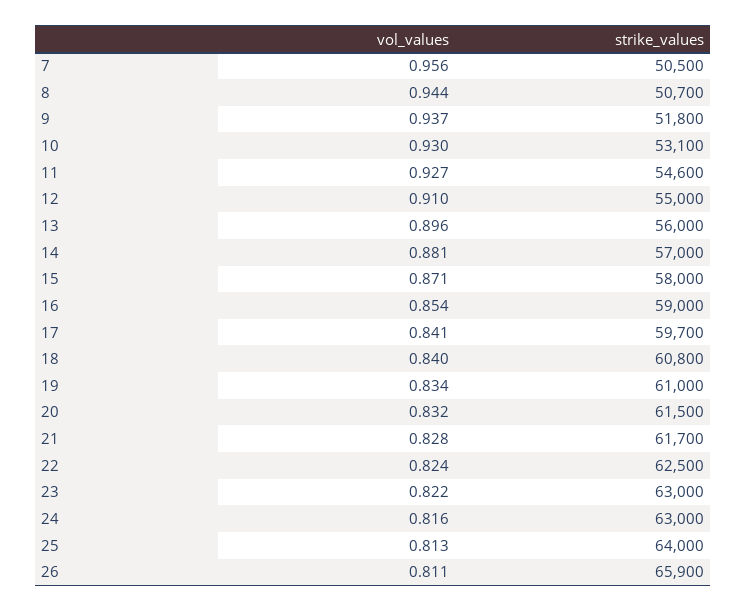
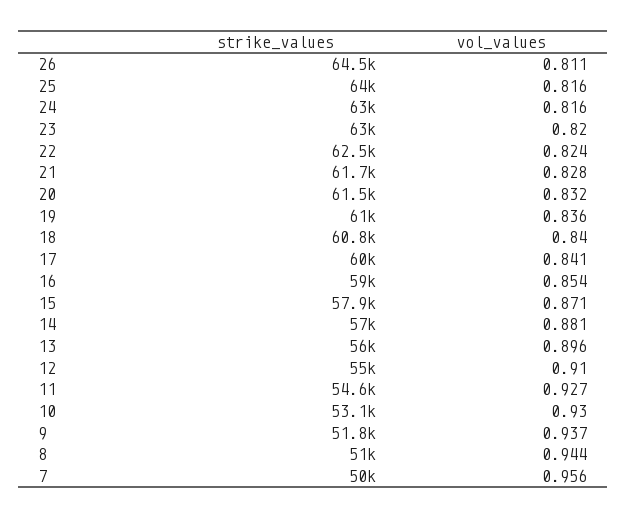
strike_values, 7: 50500 -> 50000
strike_values, 8: 50700 -> 51000
strike_values, 15: 58000 -> 57900
strike_values, 17: 59700 -> 60000
vol_values, 19: 0.834 -> 0.836
vol_values, 23: 0.822 -> 0.82
vol_values, 25: 0.813 -> 0.816
strike_values, 26: 65900 -> 64500

